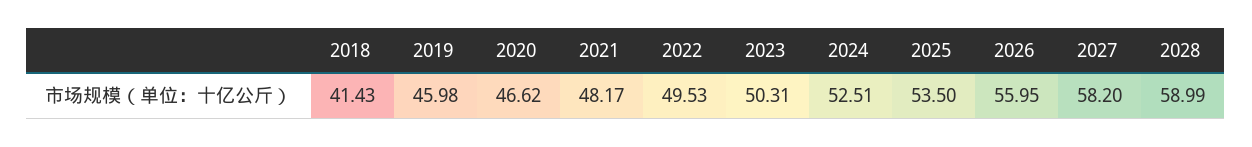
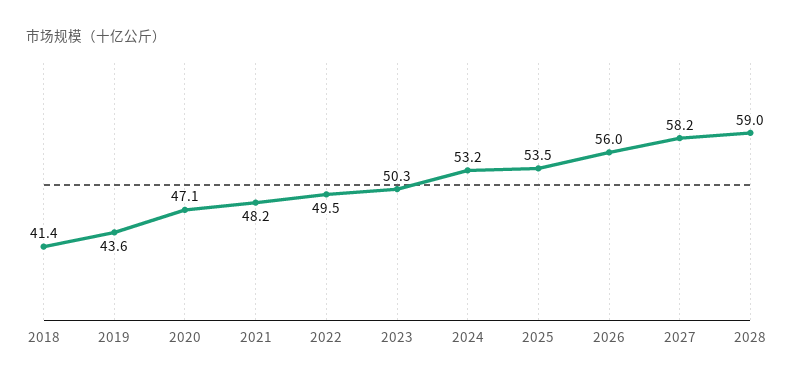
2019: 45.98 -> 43.6
2020: 46.62 -> 47.1
2024: 52.51 -> 53.2

